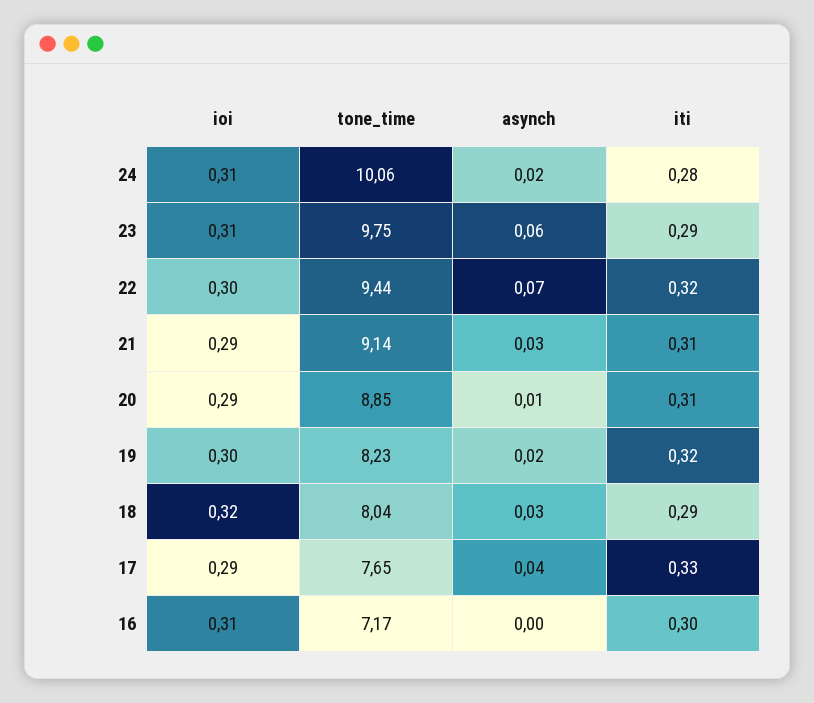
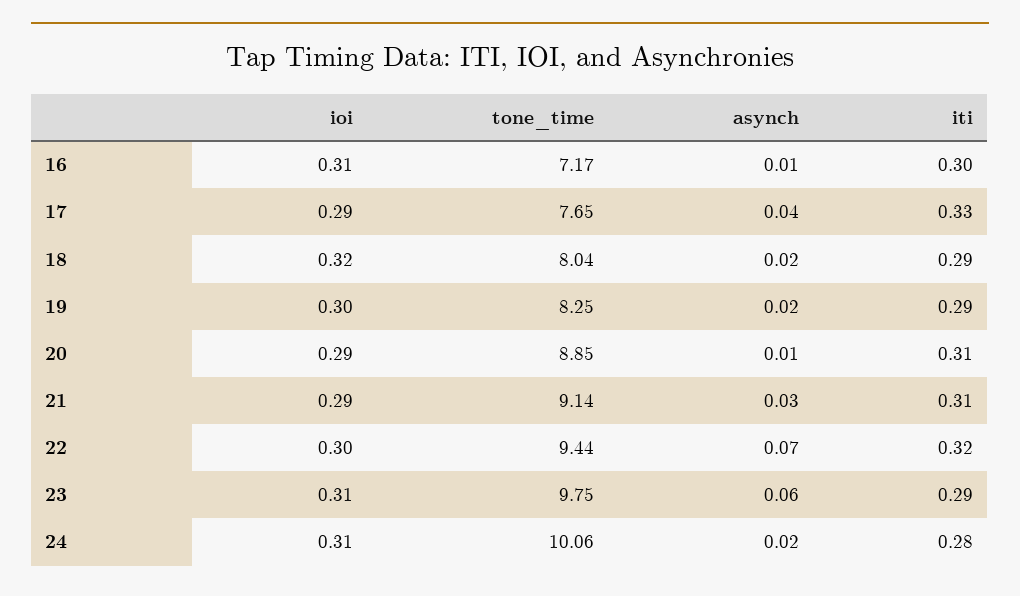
tone_time, 19: 8.23 -> 8.25
iti, 19: 0.32 -> 0.29
asynch, 18: 0.03 -> 0.02
asynch, 16: 0 -> 0.01

